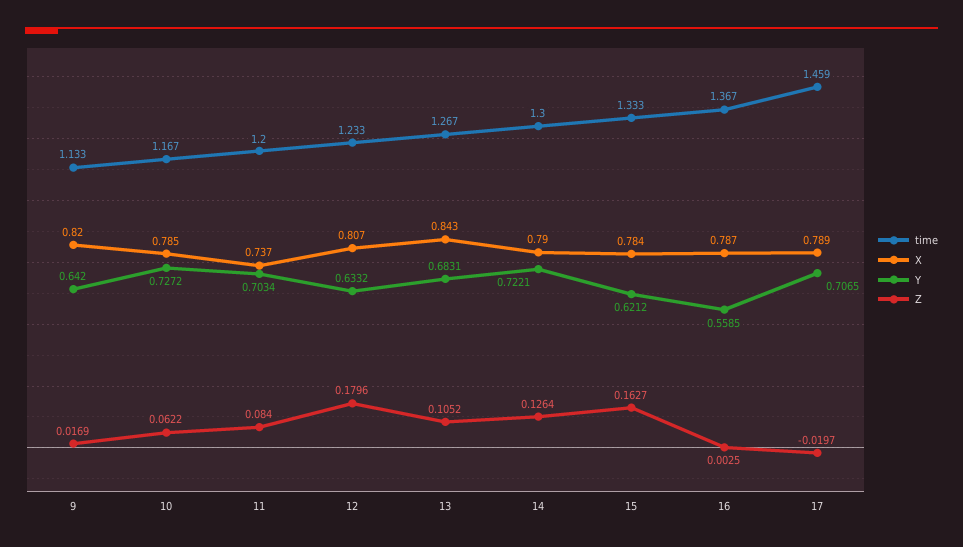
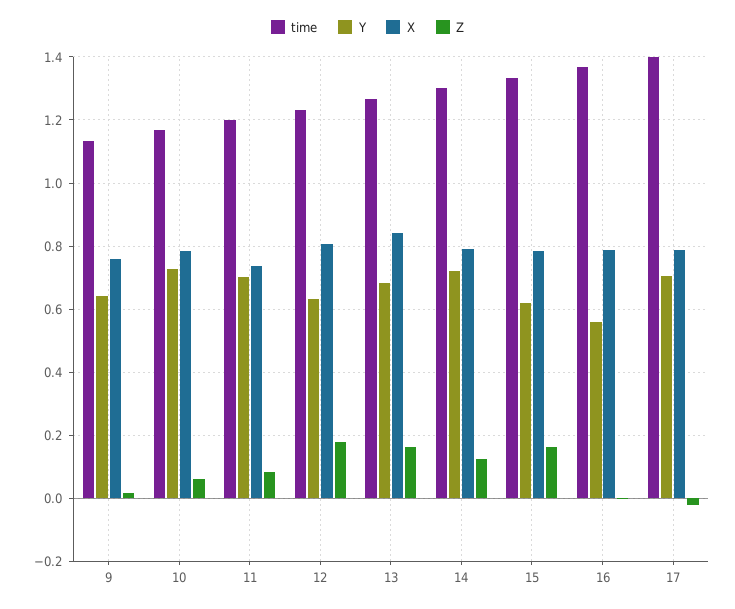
X, 9: 0.82 -> 0.76
Z, 13: 0.1052 -> 0.16
time, 17: 1.459 -> 1.4

